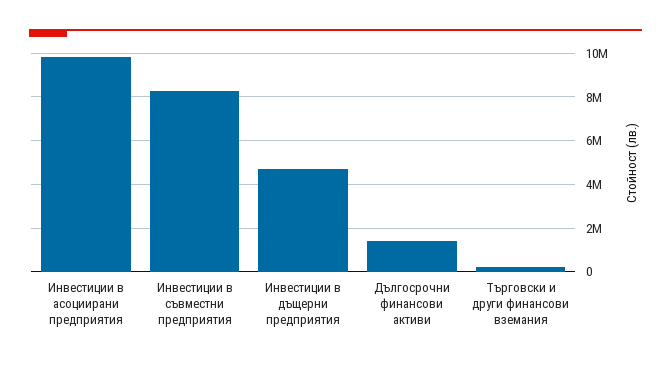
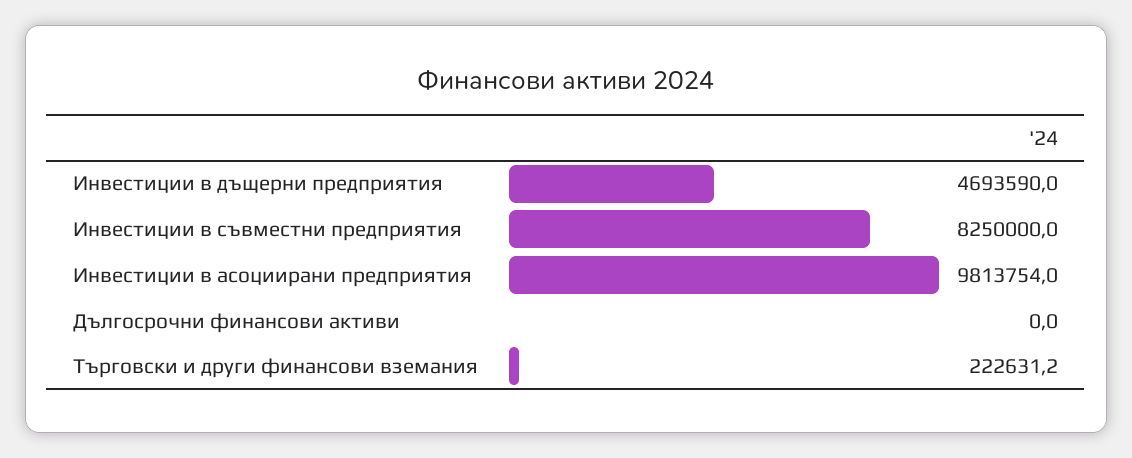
Дългосрочни финансови активи: 1500000 -> 0

